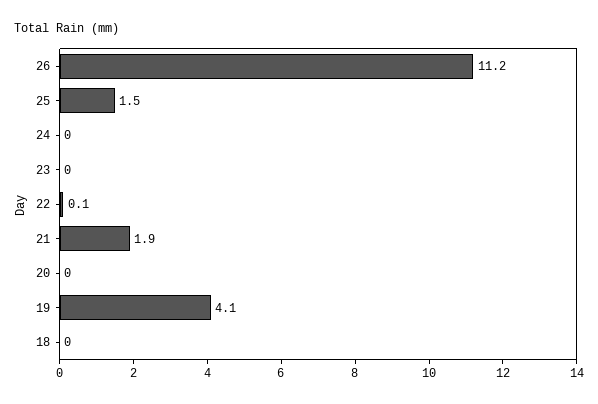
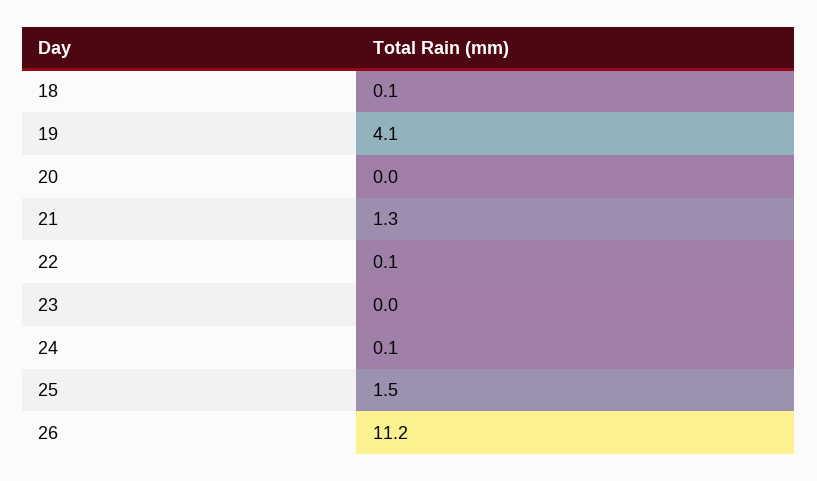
24: 0 -> 0.1
21: 1.9 -> 1.3
18: 0 -> 0.1

